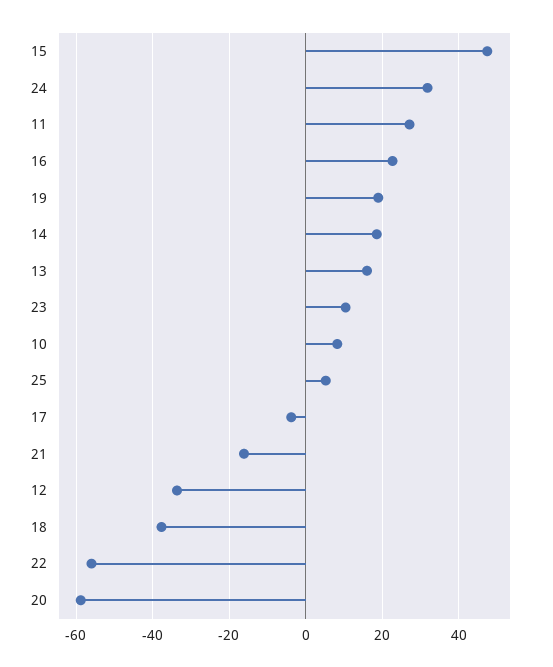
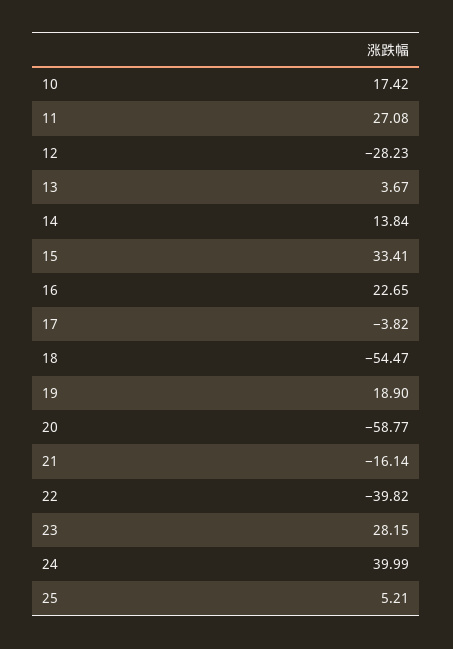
15: 48 -> 33.41
24: 32 -> 39.99
14: 18 -> 13.84
13: 16 -> 3.67
23: 10 -> 28.15
10: 8 -> 17.42
12: -34 -> -28.23
18: -38 -> -54.47
22: -56 -> -39.82

